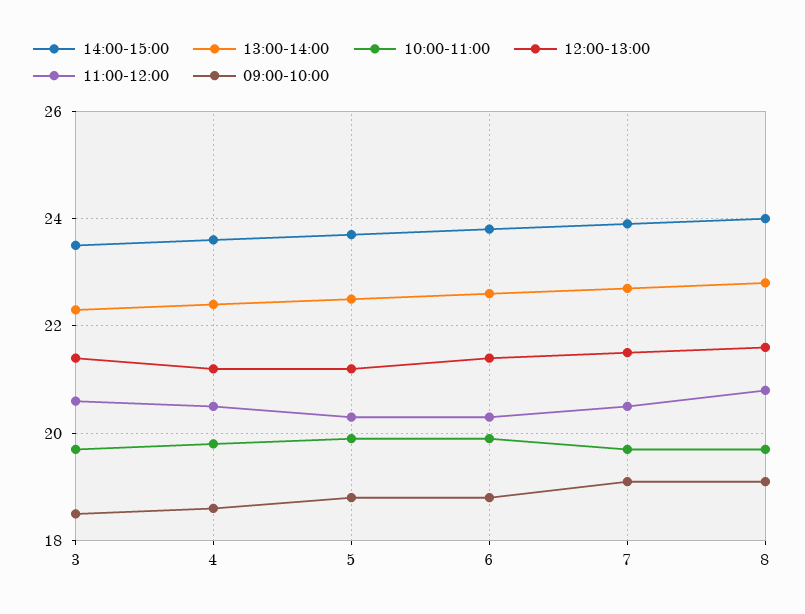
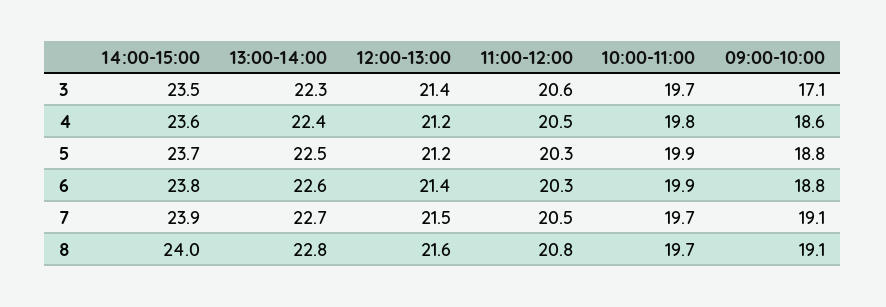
09:00-10:00, 3: 18.5 -> 17.1

